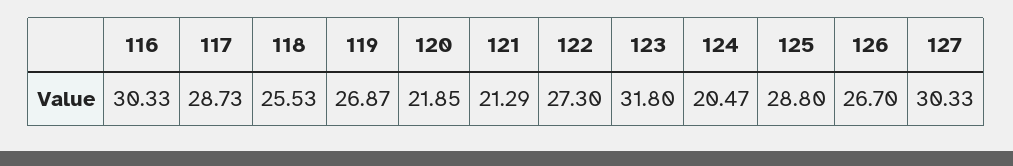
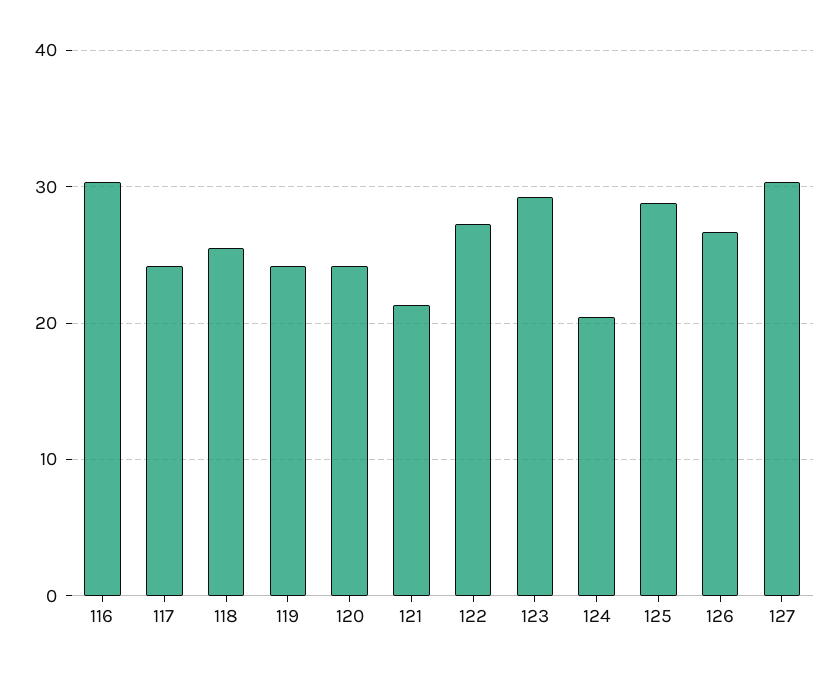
117: 28.73 -> 24
119: 26.87 -> 24
120: 21.85 -> 24
123: 31.8 -> 29

